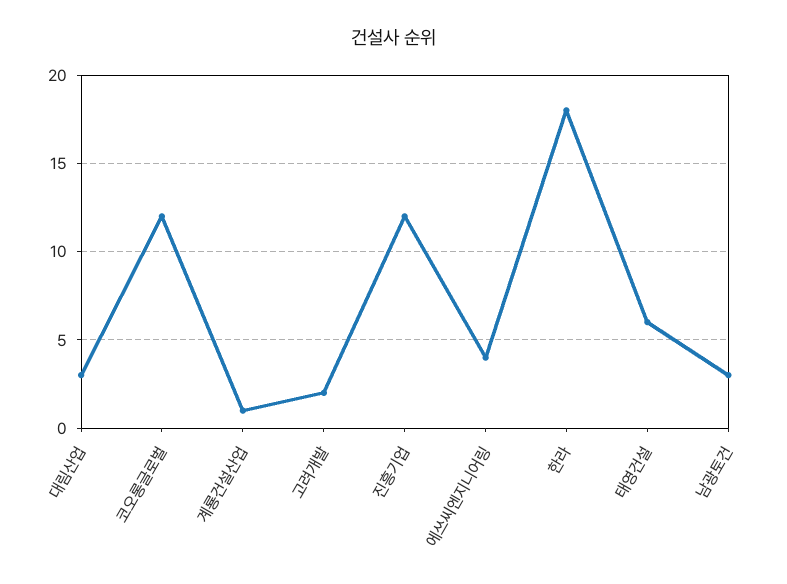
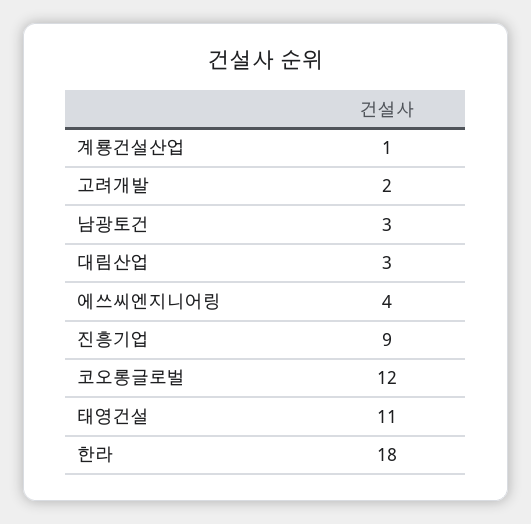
진흥기업: 12 -> 9
태영건설: 6 -> 11

